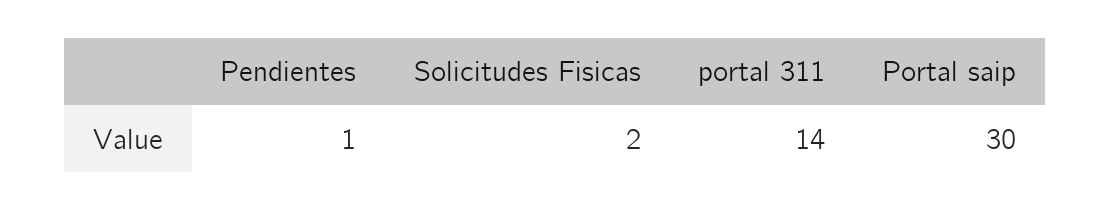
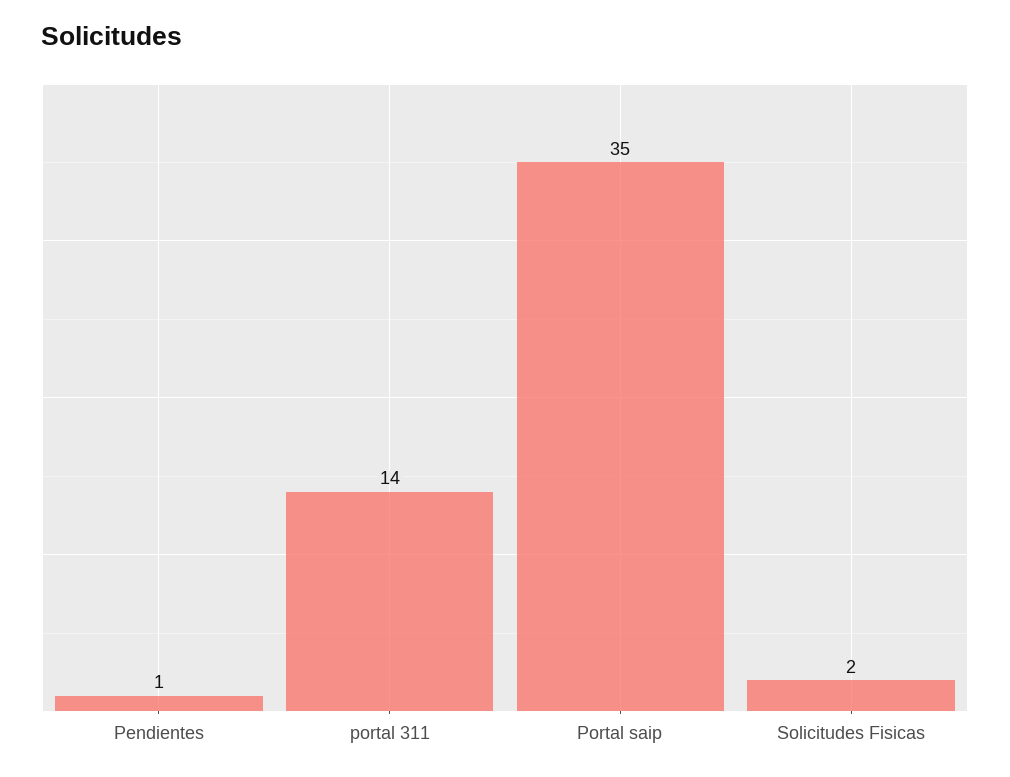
Portal saip: 30 -> 35

